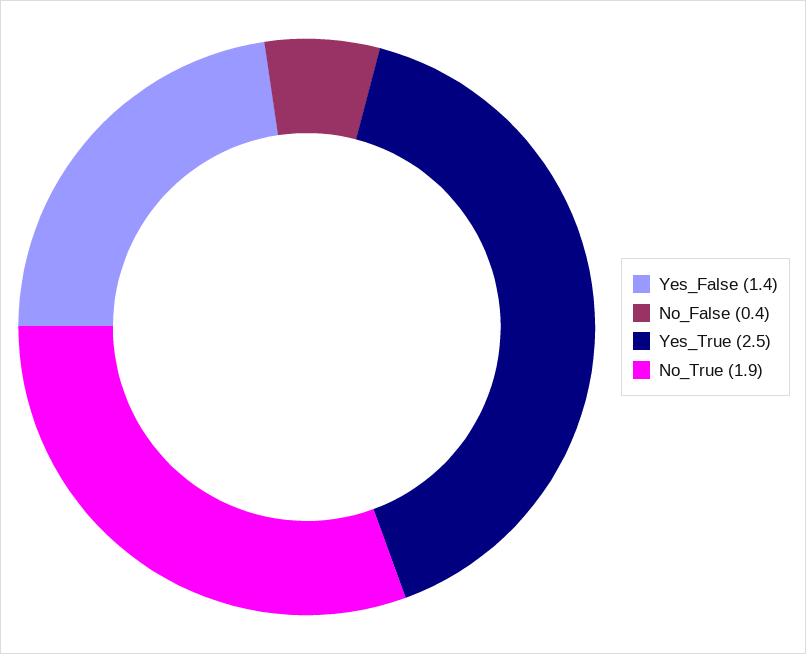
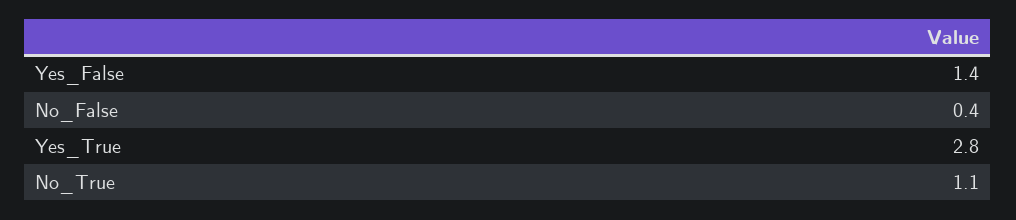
Yes_True: 2.5 -> 2.8
No_True: 1.9 -> 1.1

